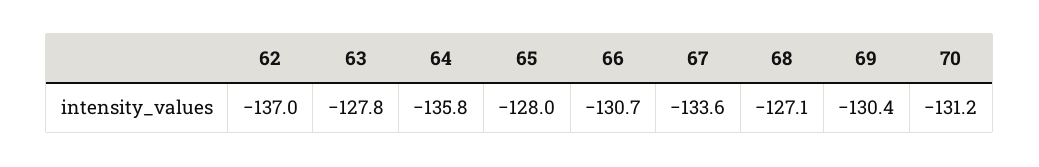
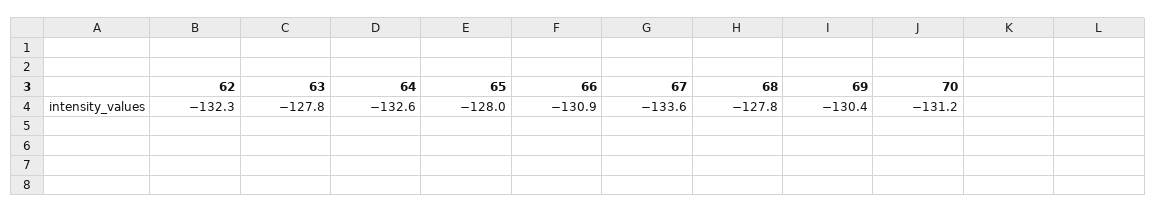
62: -137 -> -132.3
64: -135.8 -> -132.6
66: -130.7 -> -130.9
68: -127.1 -> -127.8

